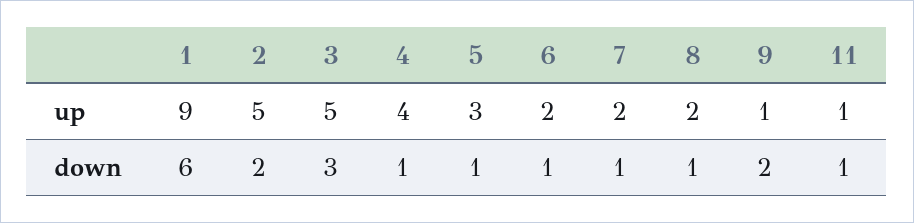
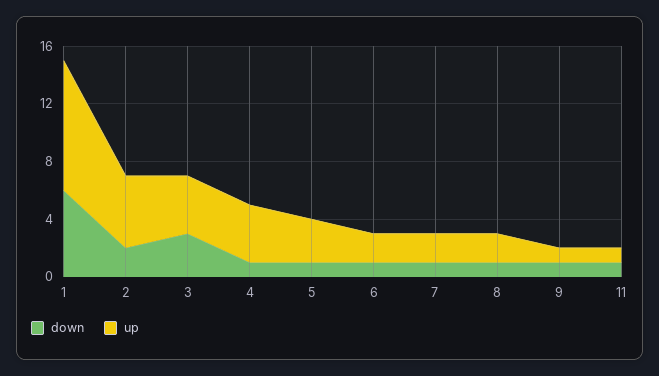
up, 3: 5 -> 4
down, 9: 2 -> 1

